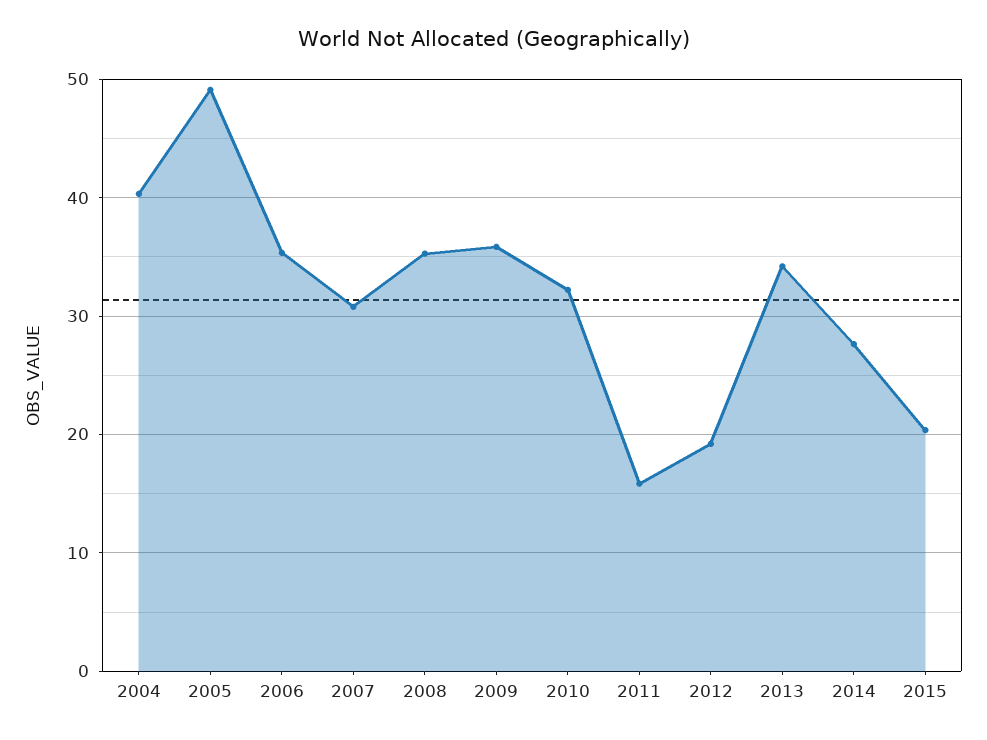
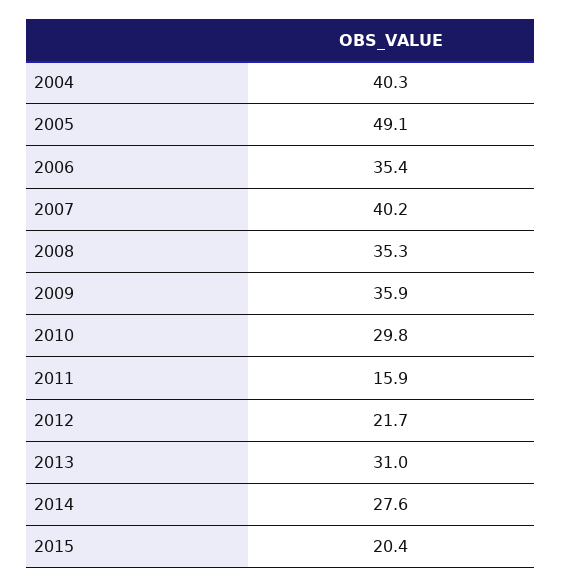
2007: 31 -> 40.2
2010: 32 -> 29.8
2012: 19 -> 21.7
2013: 34 -> 31

